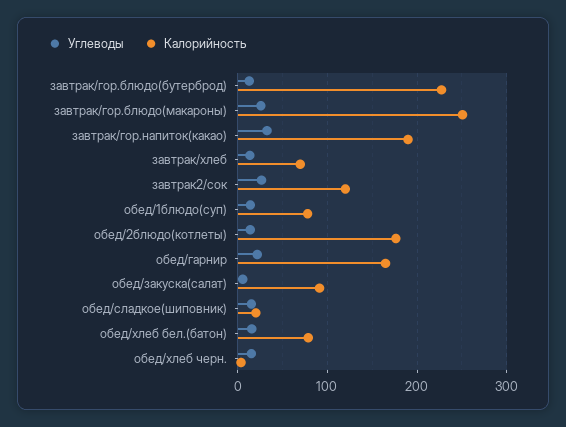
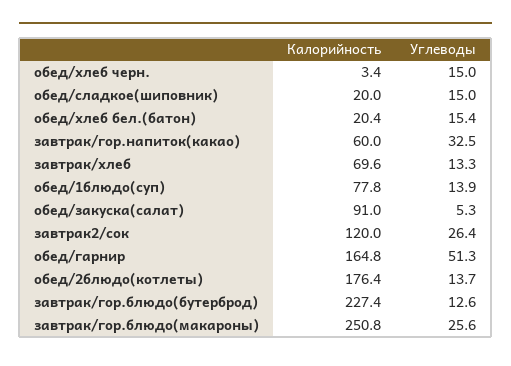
Калорийность, завтрак/гор.напиток(какао): 190 -> 60
Углеводы, обед/гарнир: 20 -> 51.3
Калорийность, обед/хлеб бел.(батон): 80 -> 20.4

